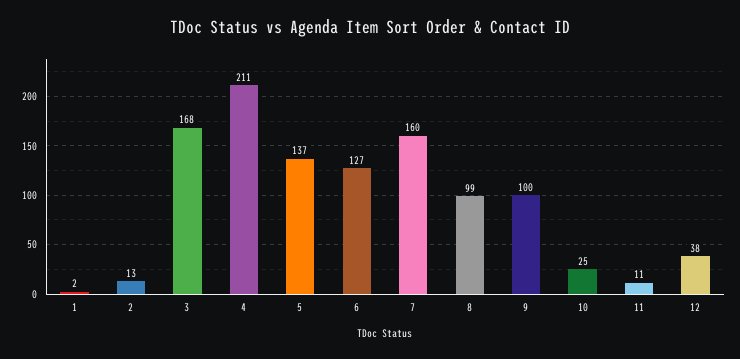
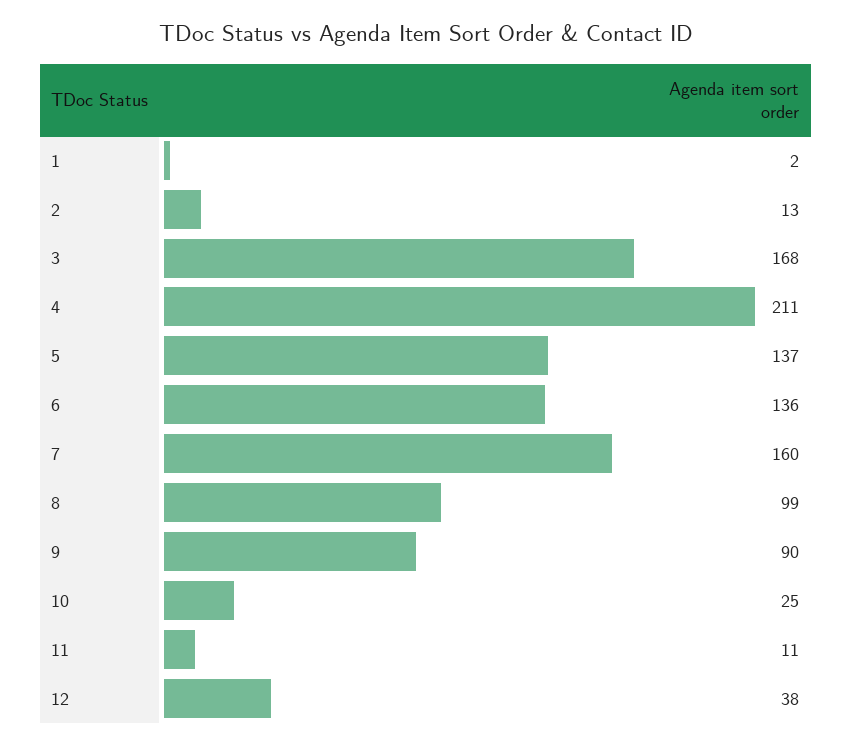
6: 127 -> 136
9: 100 -> 90

